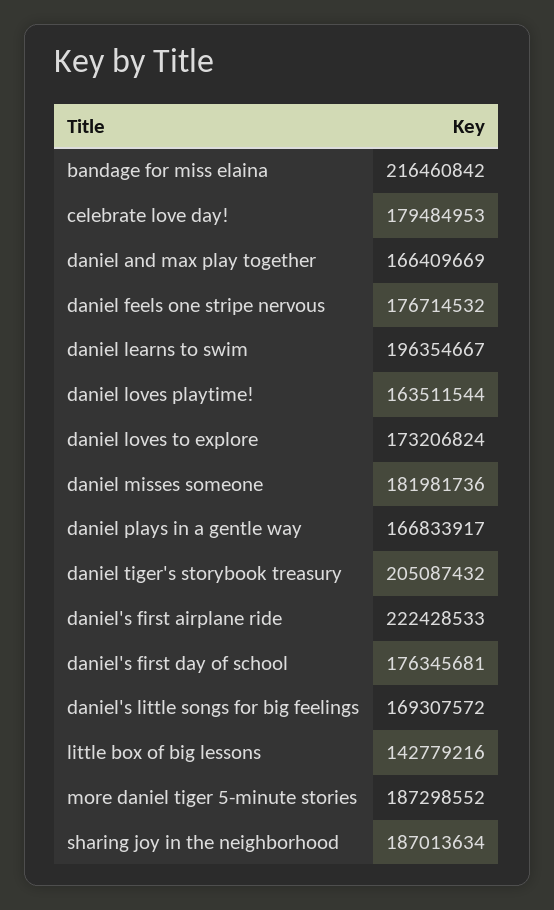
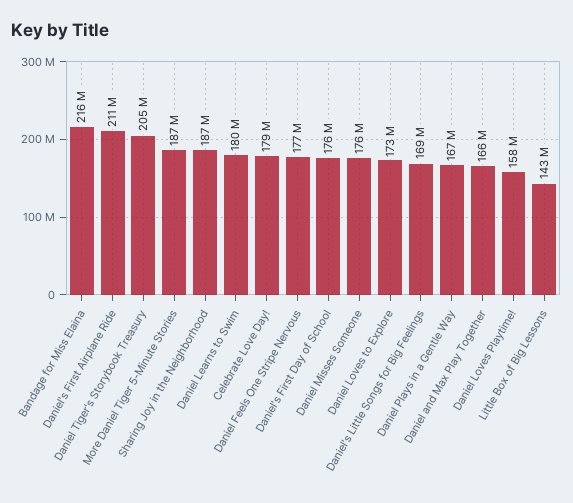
daniel learns to swim: 196354667 -> 180000000
daniel loves playtime!: 163511544 -> 158000000
daniel misses someone: 181981736 -> 176000000
daniel's first airplane ride: 222428533 -> 211000000

